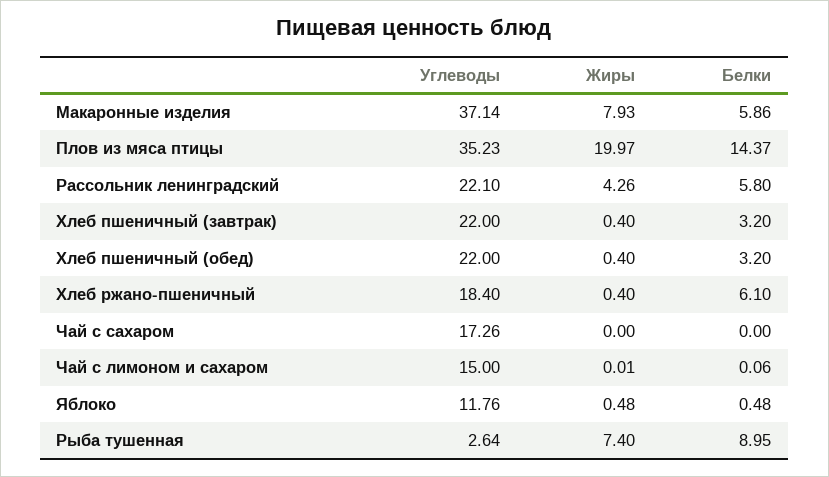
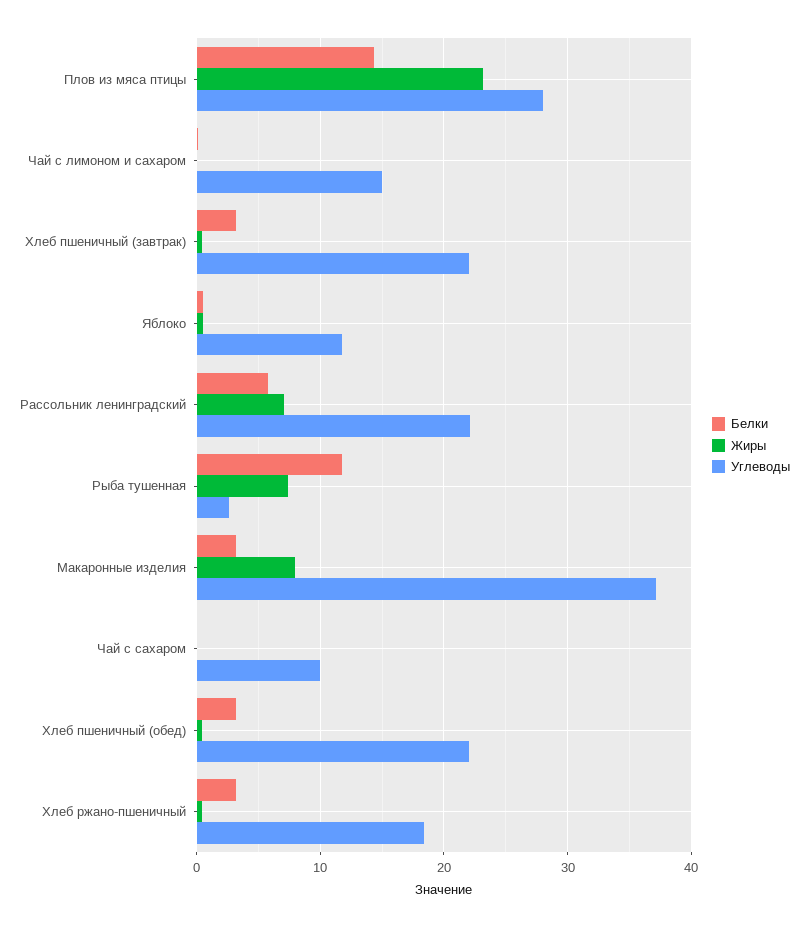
Белки, Макаронные изделия: 5.86 -> 3
Углеводы, Плов из мяса птицы: 35.23 -> 28
Жиры, Плов из мяса птицы: 19.97 -> 23
Жиры, Рассольник ленинградский: 4.26 -> 7
Белки, Хлеб ржано-пшеничный: 6.1 -> 3
Углеводы, Чай с сахаром: 17.26 -> 10
Белки, Рыба тушенная: 8.95 -> 12

